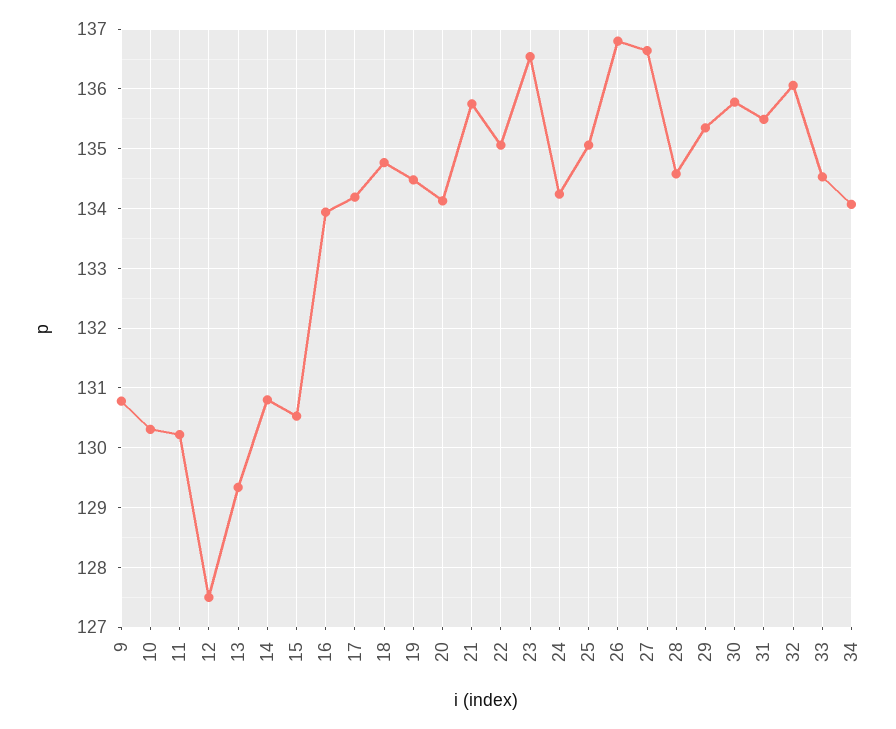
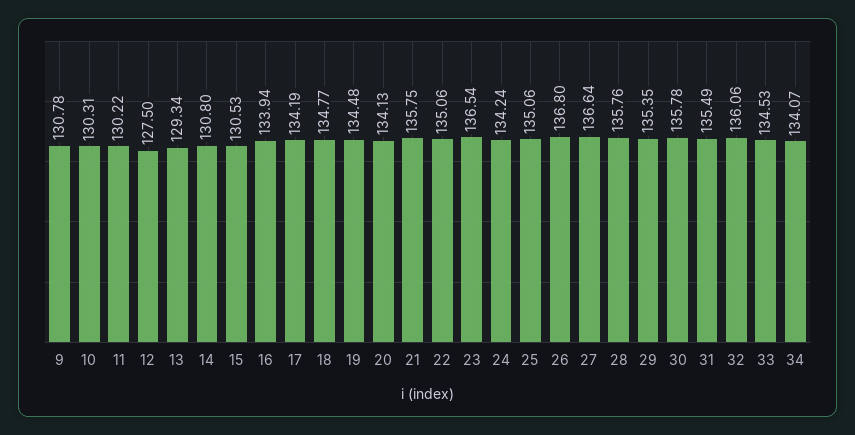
28: 134.6 -> 135.76

